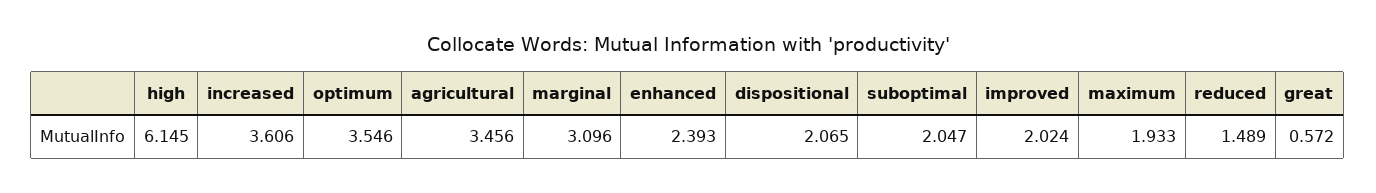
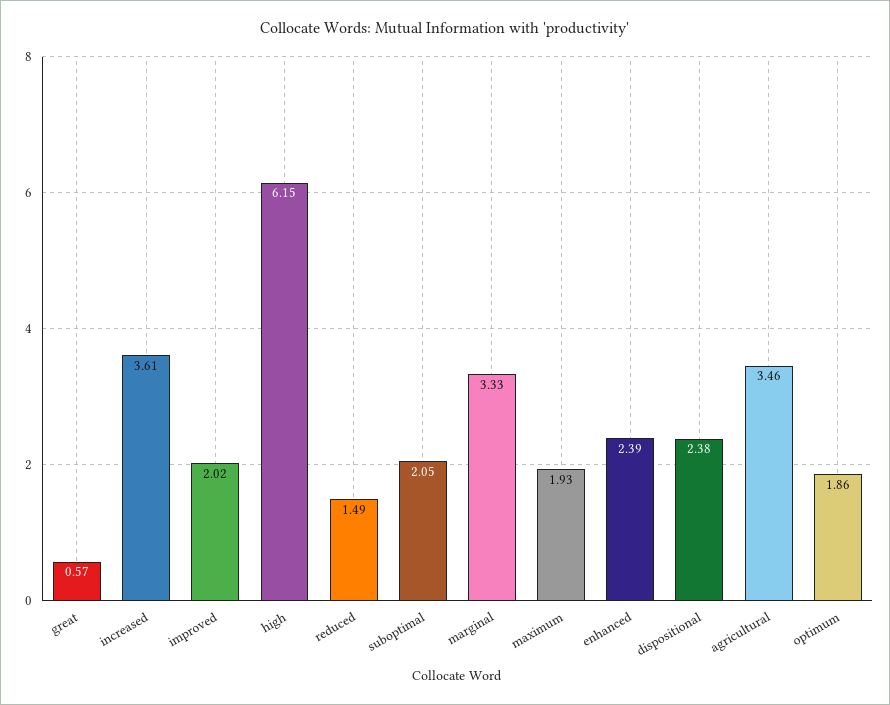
optimum: 3.546 -> 1.86
marginal: 3.096 -> 3.33
dispositional: 2.065 -> 2.38

